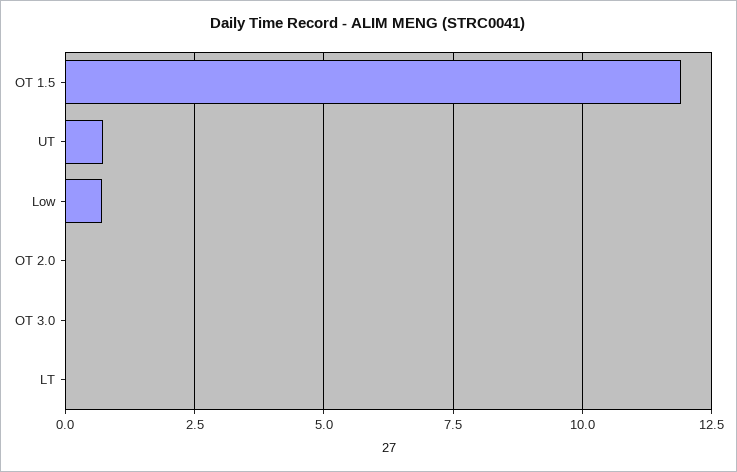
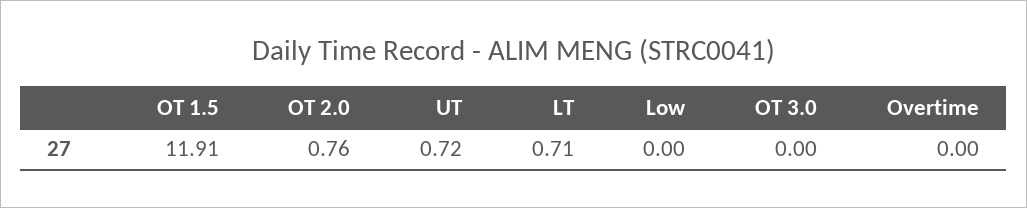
Low: 0.75 -> 0
OT 2.0: 0 -> 0.76
LT: 0 -> 0.71
Overtime: none -> 0

